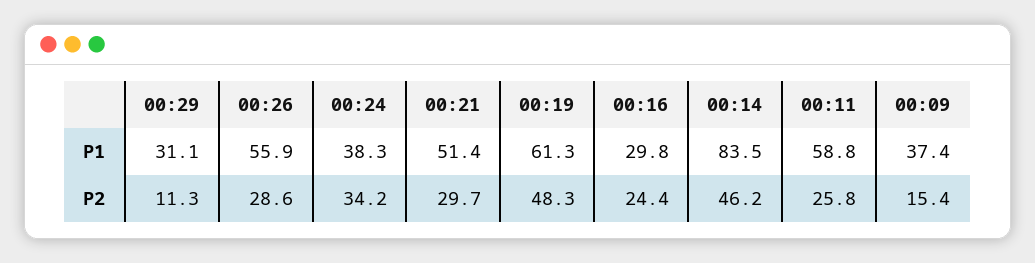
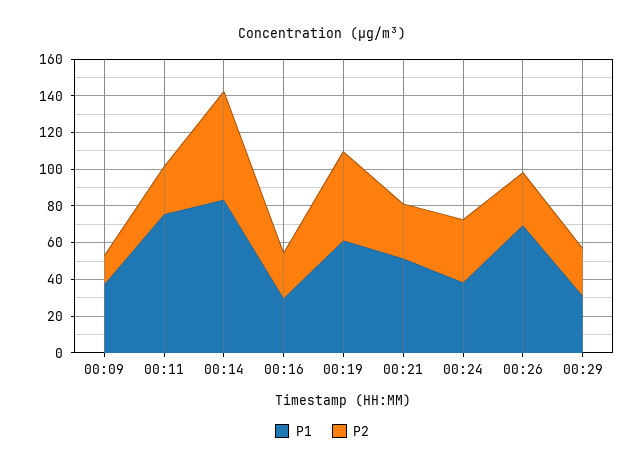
P1, 00:26: 55.9 -> 70
P1, 00:11: 58.8 -> 75
P2, 00:29: 11.3 -> 25
P2, 00:14: 46.2 -> 60

